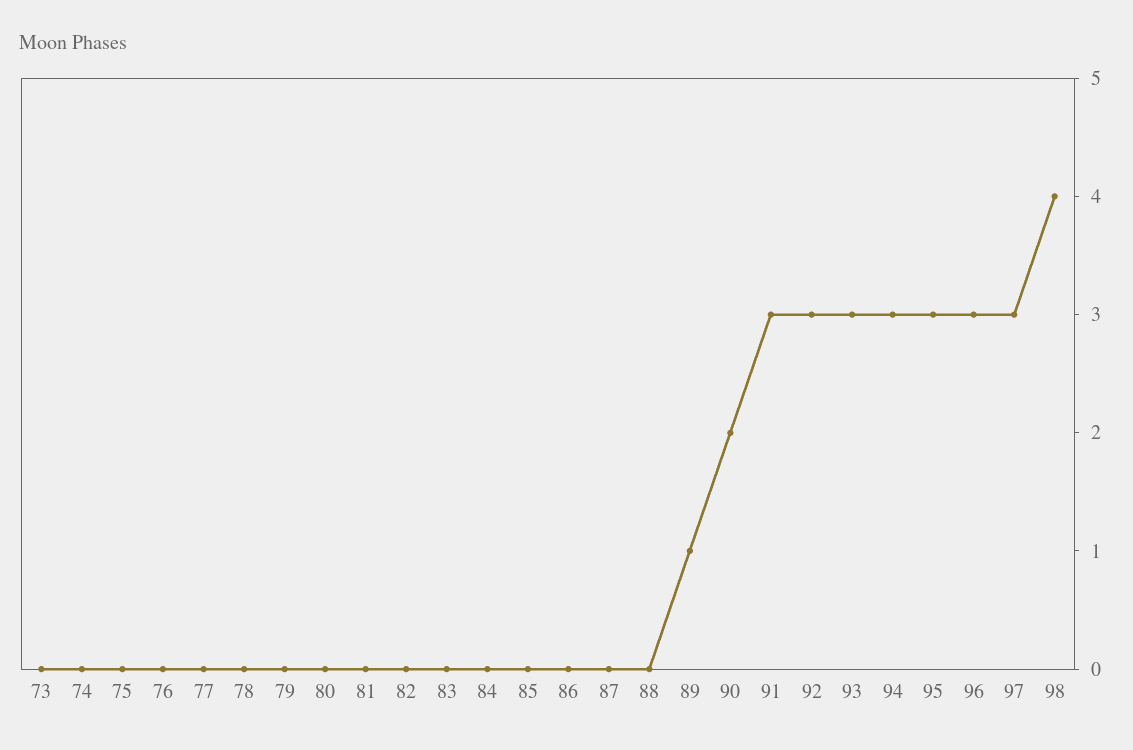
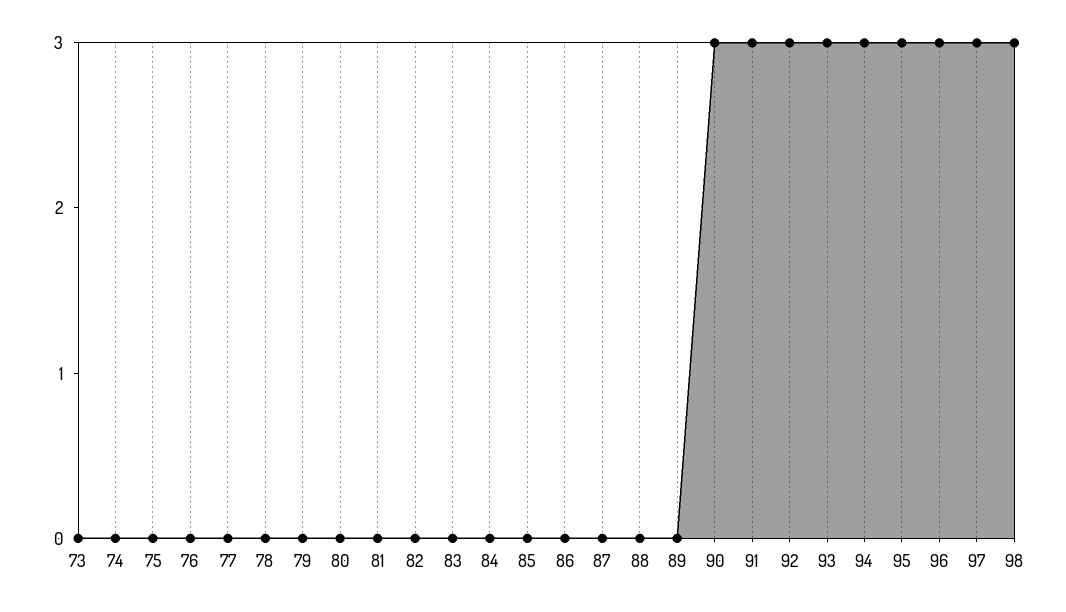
89: 1 -> 0
90: 2 -> 3
98: 4 -> 3

